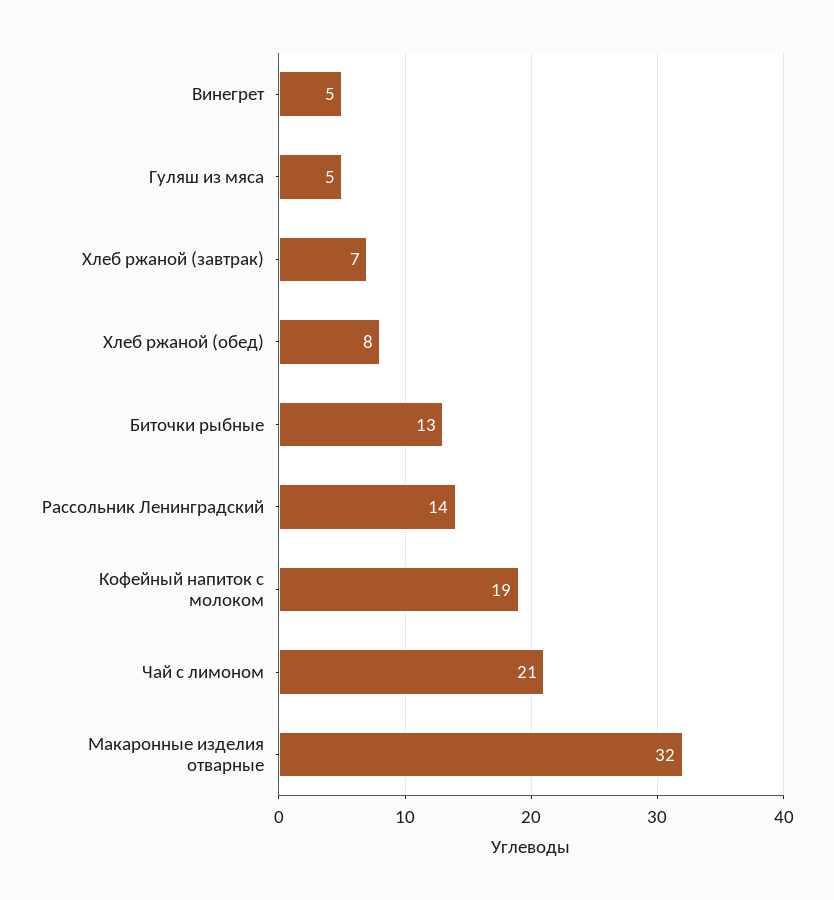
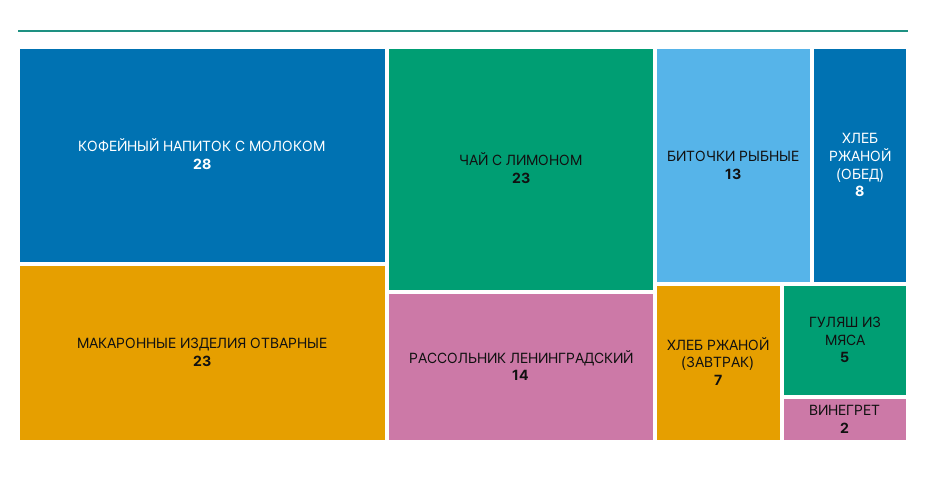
Винегрет: 5 -> 2
Кофейный напиток с молоком: 19 -> 28
Чай с лимоном: 21 -> 23
Макаронные изделия отварные: 32 -> 23

